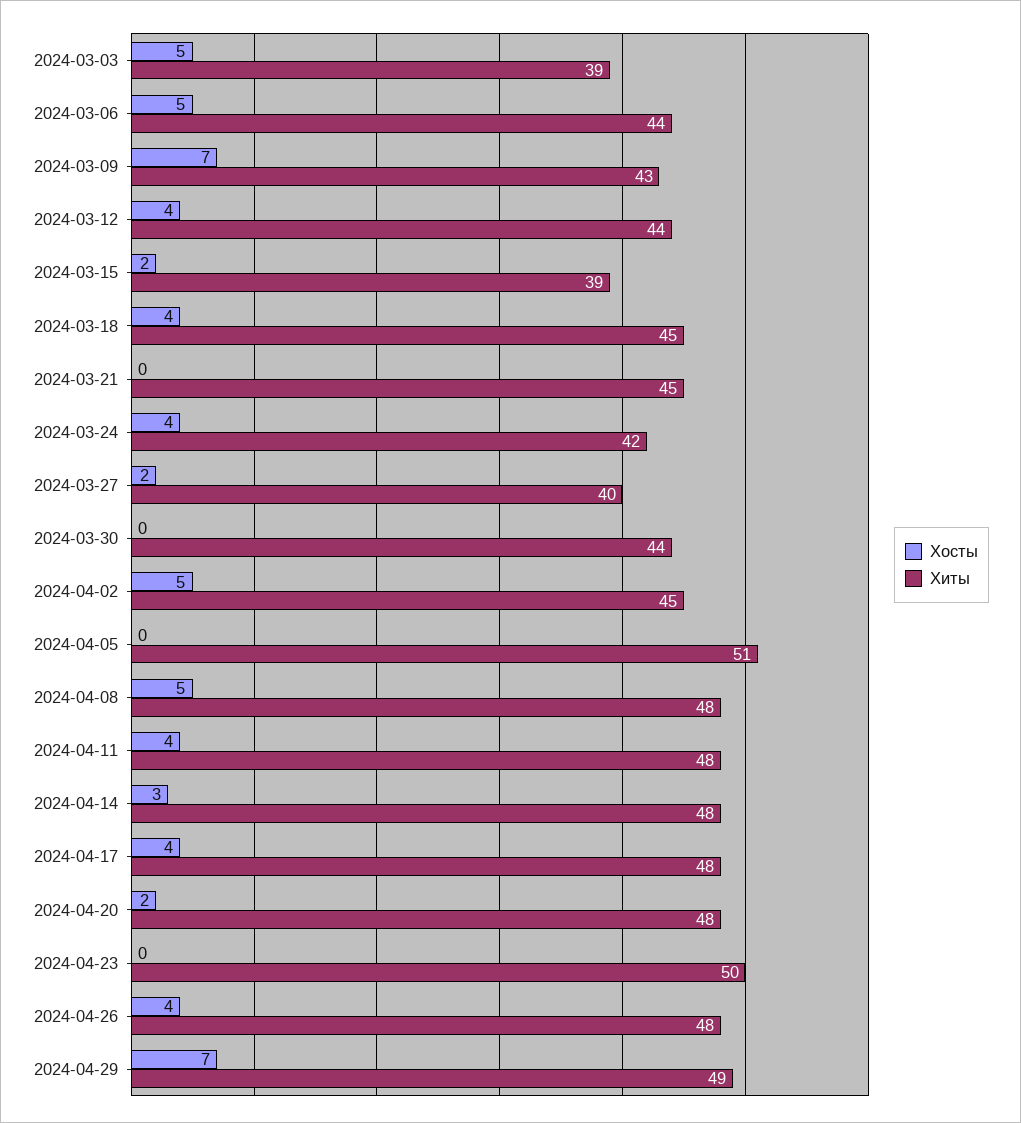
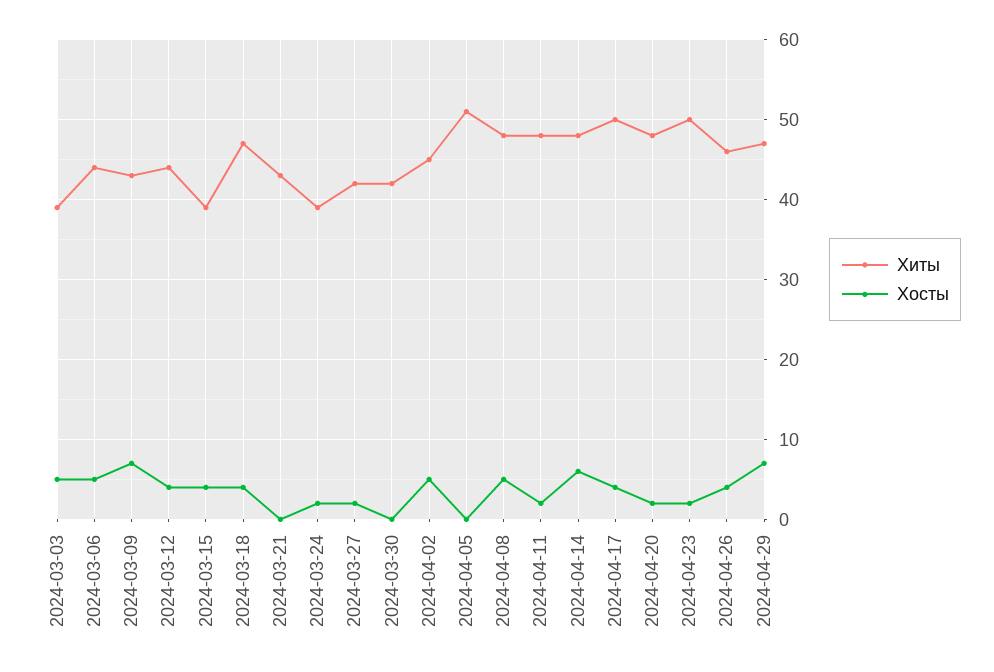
Хосты, 2024-03-15: 2 -> 4
Хиты, 2024-03-18: 45 -> 47
Хиты, 2024-03-21: 45 -> 43
Хосты, 2024-03-24: 4 -> 2
Хиты, 2024-03-24: 42 -> 39
Хиты, 2024-03-27: 40 -> 42
Хиты, 2024-03-30: 44 -> 42
Хосты, 2024-04-11: 4 -> 2
Хосты, 2024-04-14: 3 -> 6
Хиты, 2024-04-17: 48 -> 50
Хосты, 2024-04-23: 0 -> 2
Хиты, 2024-04-26: 48 -> 46
Хиты, 2024-04-29: 49 -> 47

